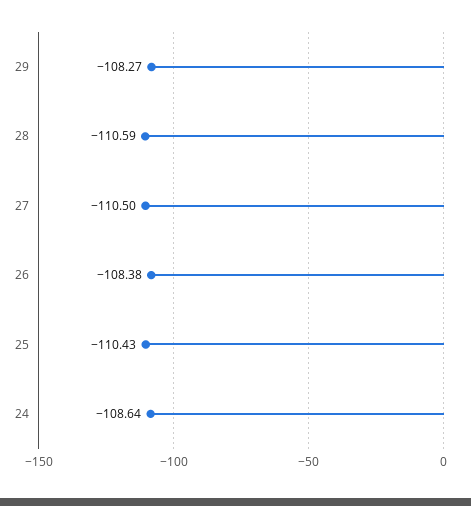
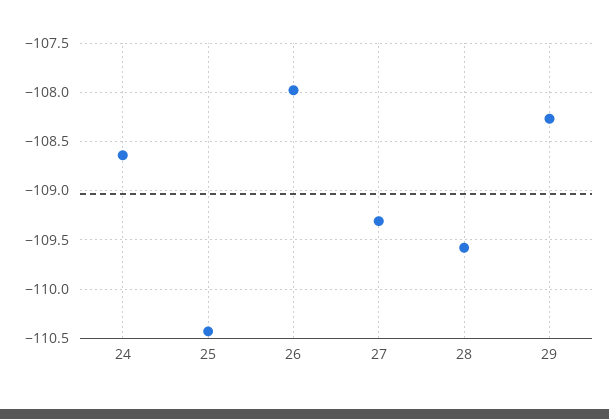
28: -110.59 -> -109.6
27: -110.5 -> -109.3
26: -108.38 -> -108

